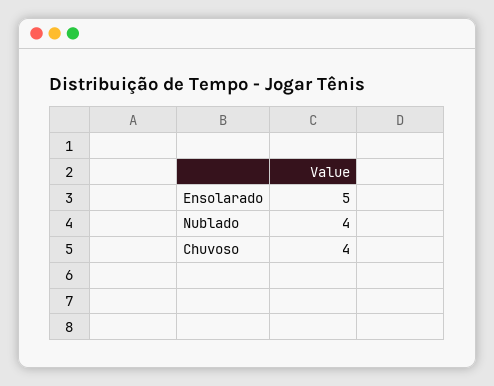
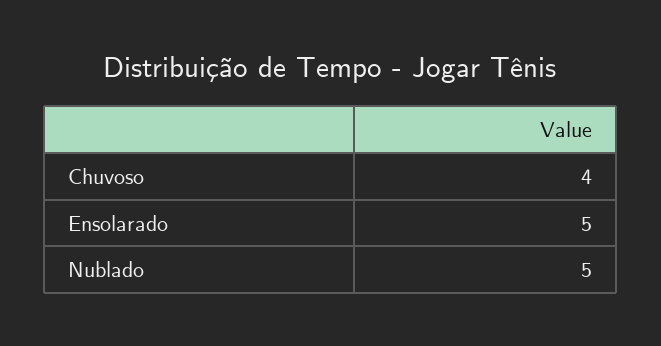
Nublado: 4 -> 5

